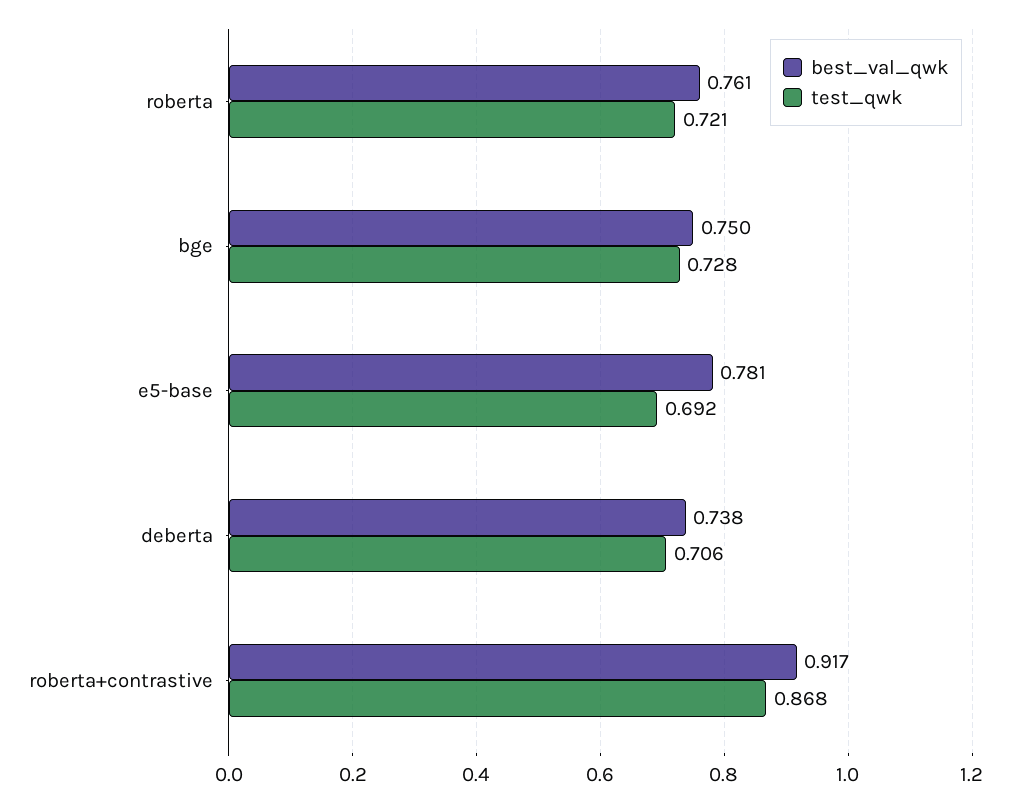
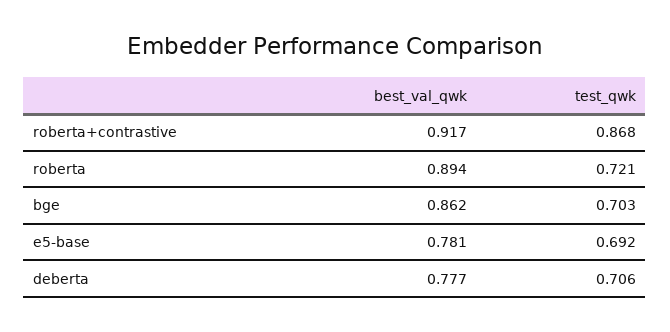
best_val_qwk, roberta: 0.761 -> 0.894
best_val_qwk, bge: 0.75 -> 0.862
test_qwk, bge: 0.728 -> 0.703
best_val_qwk, deberta: 0.738 -> 0.777

